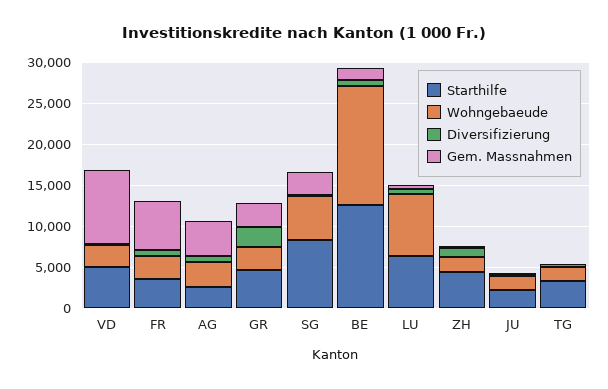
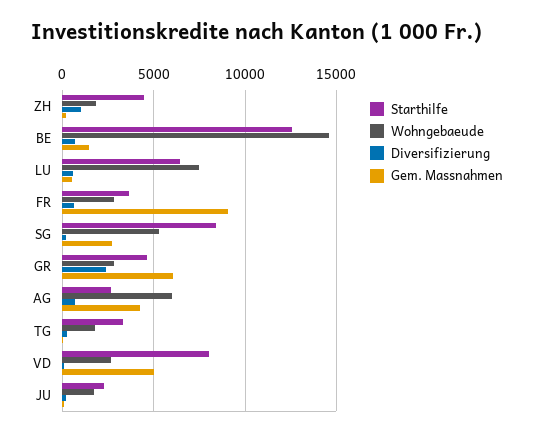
Starthilfe, VD: 5000 -> 8000
Gem. Massnahmen, VD: 9000 -> 5000
Gem. Massnahmen, FR: 6000 -> 9000
Wohngebaeude, AG: 3000 -> 6000
Gem. Massnahmen, GR: 3000 -> 6000

